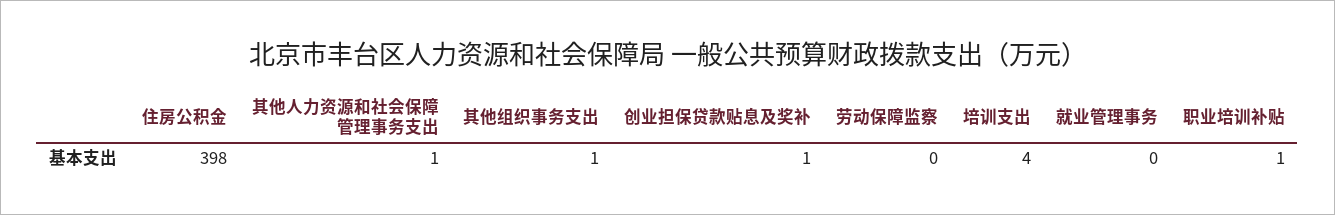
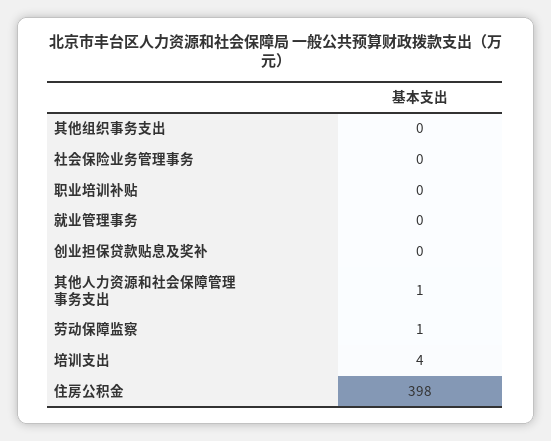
其他组织事务支出: 1 -> 0
创业担保贷款贴息及奖补: 1 -> 0
劳动保障监察: 0 -> 1
职业培训补贴: 1 -> 0
社会保险业务管理事务: none -> 0

